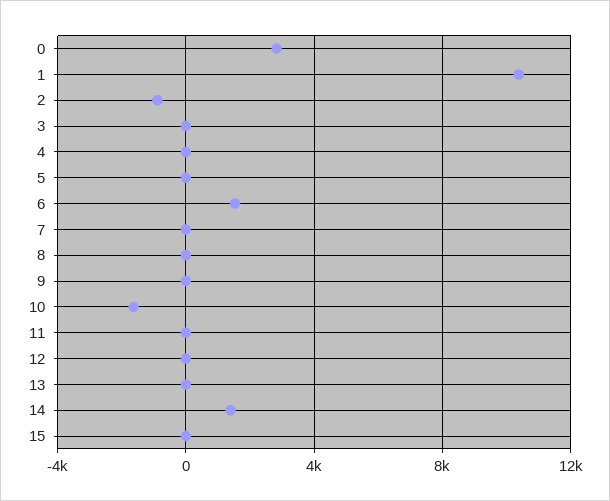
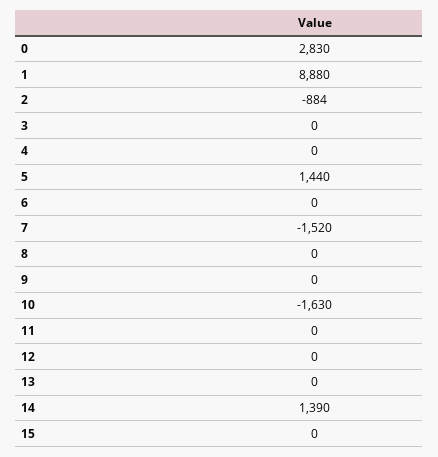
1: 10500 -> 8880
5: 0 -> 1440
6: 1500 -> 0
7: 0 -> -1520

